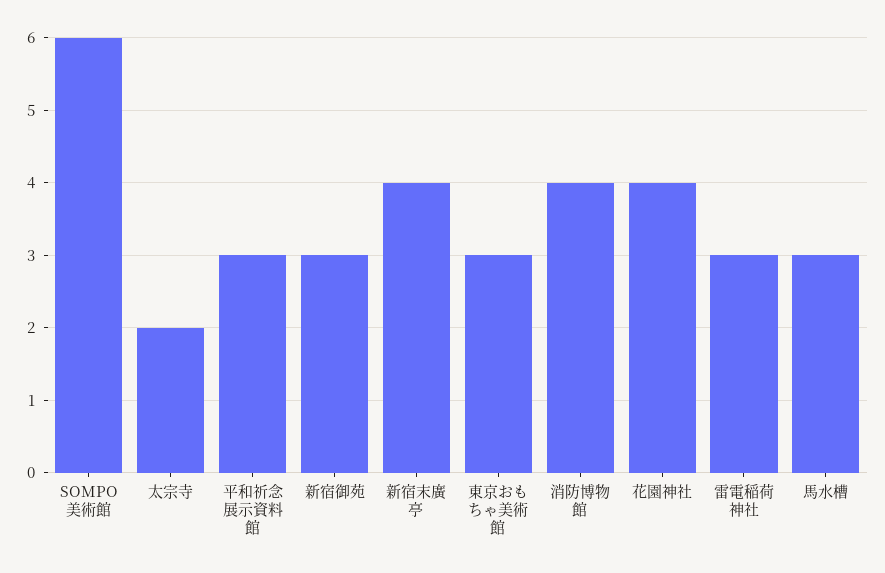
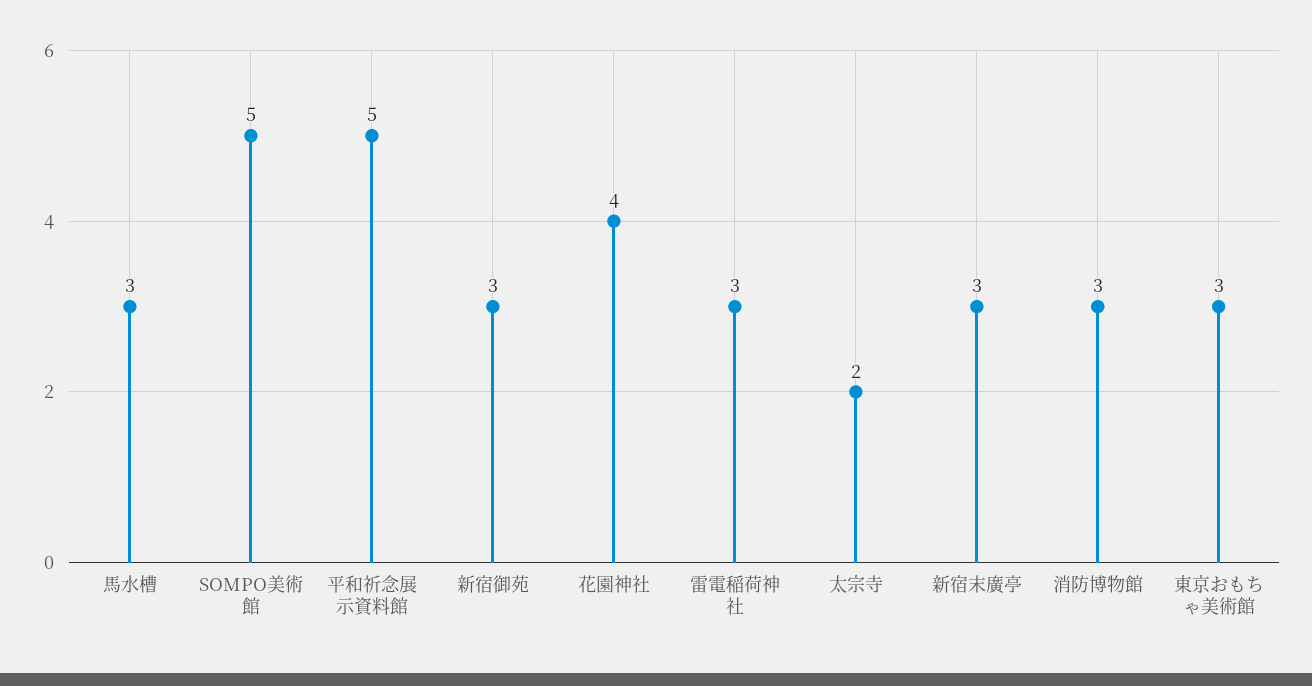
SOMPO美術館: 6 -> 5
平和祈念展示資料館: 3 -> 5
新宿末廣亭: 4 -> 3
消防博物館: 4 -> 3

